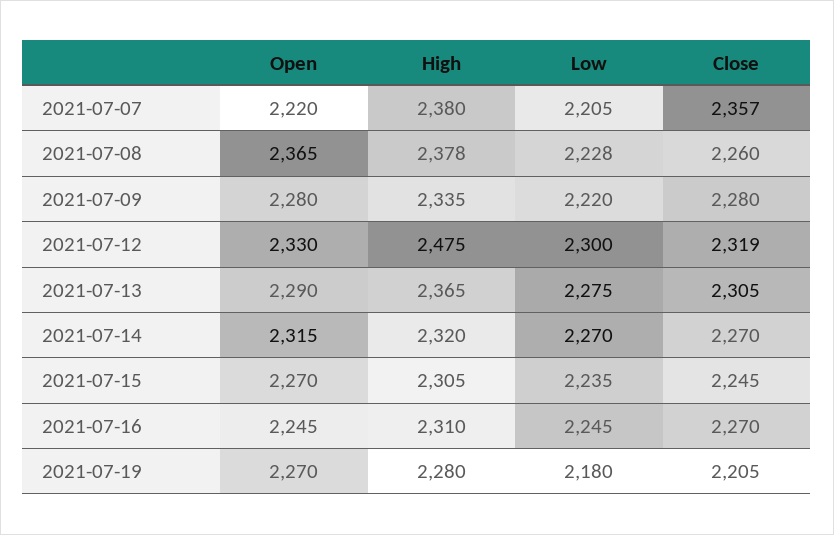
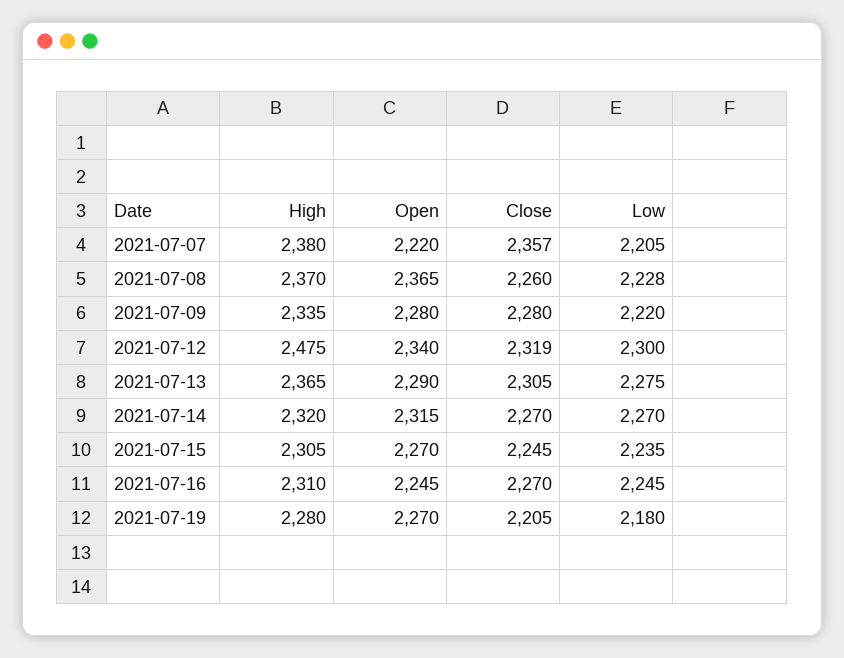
High, 2021-07-08: 2378 -> 2370
Open, 2021-07-12: 2330 -> 2340

